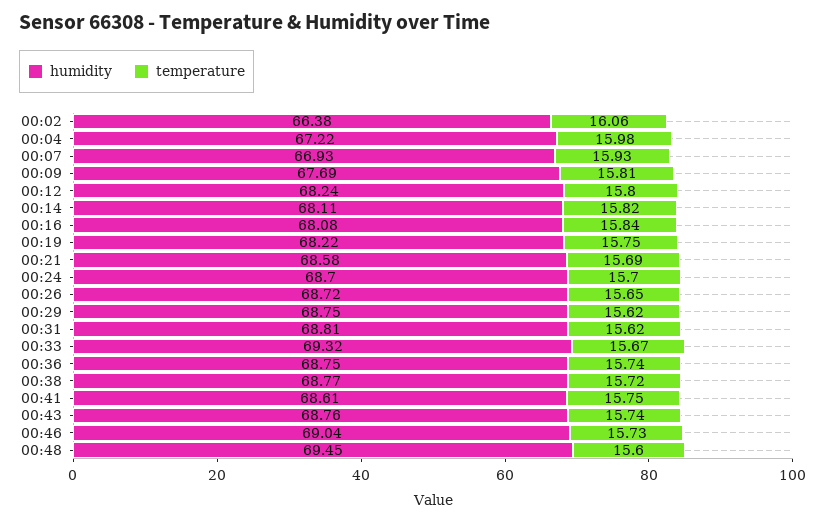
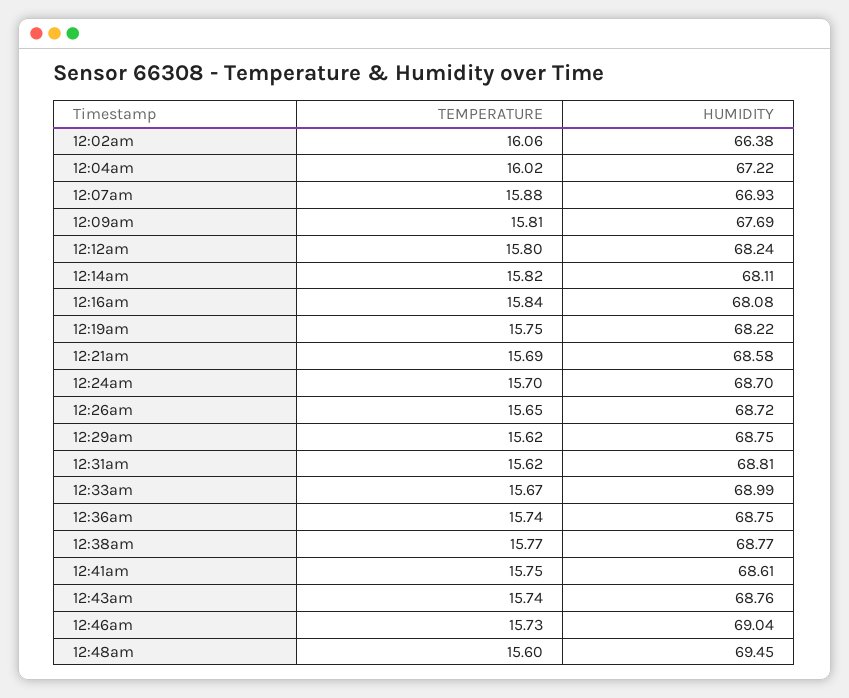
temperature, 00:04: 15.98 -> 16.02
temperature, 00:07: 15.93 -> 15.88
humidity, 00:33: 69.32 -> 68.99
temperature, 00:38: 15.72 -> 15.77

